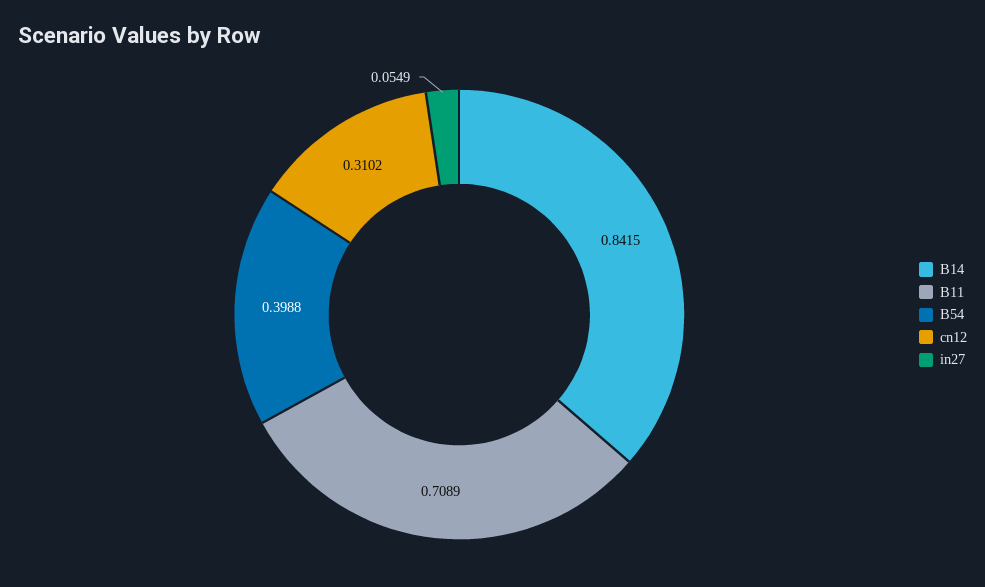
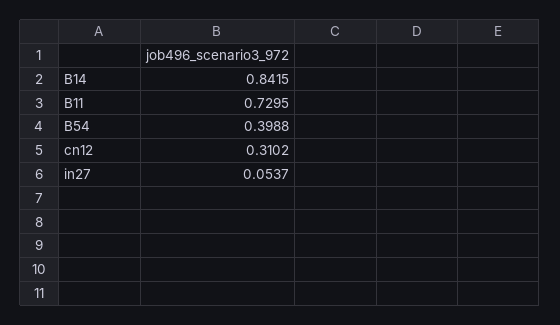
B11: 0.7089 -> 0.7295
in27: 0.0549 -> 0.0537

